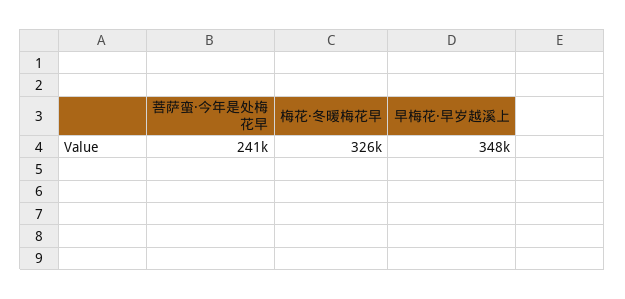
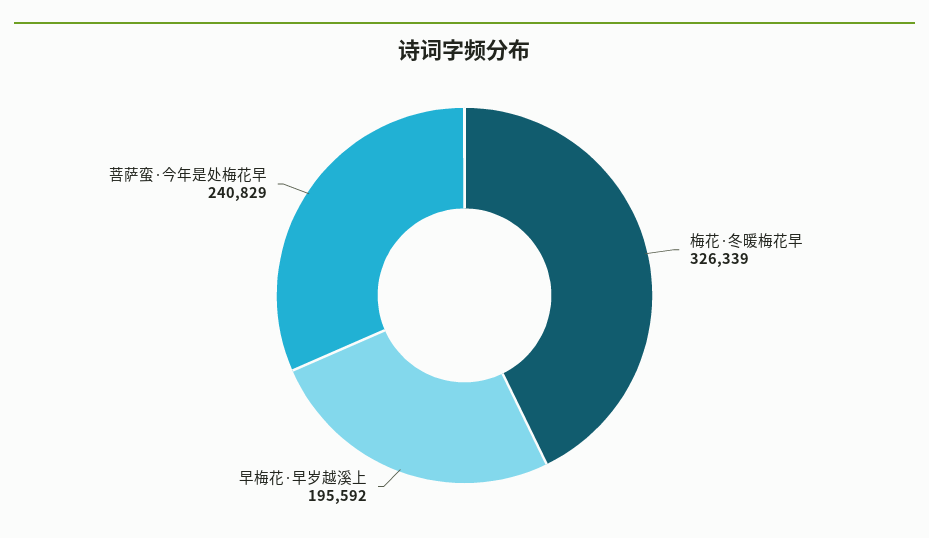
早梅花·早岁越溪上: 348000 -> 195592

